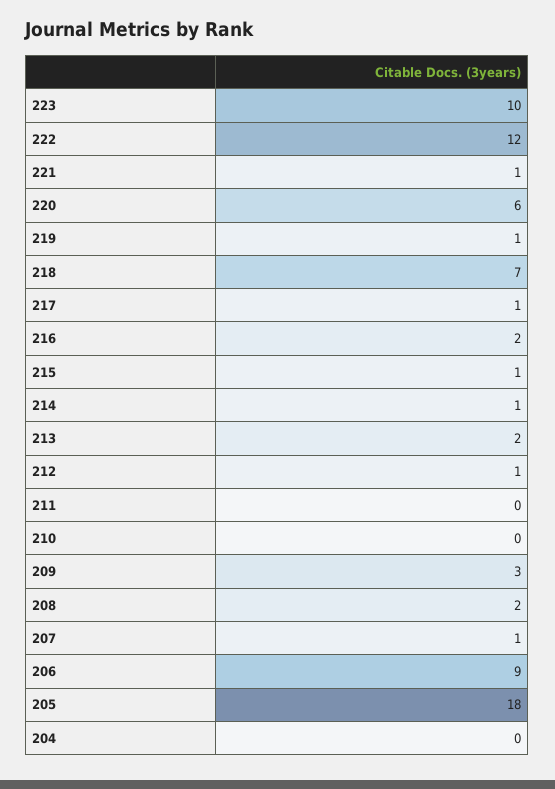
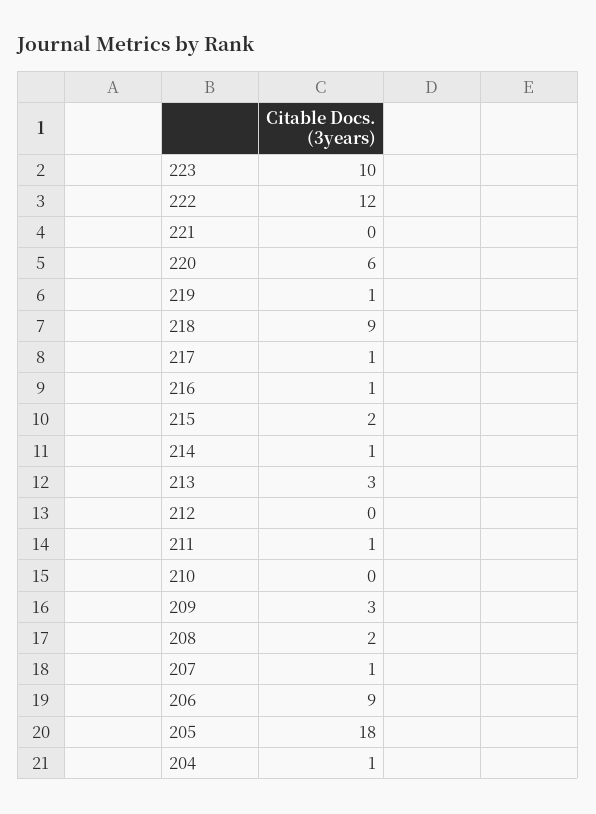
221: 1 -> 0
218: 7 -> 9
216: 2 -> 1
215: 1 -> 2
213: 2 -> 3
212: 1 -> 0
211: 0 -> 1
204: 0 -> 1

